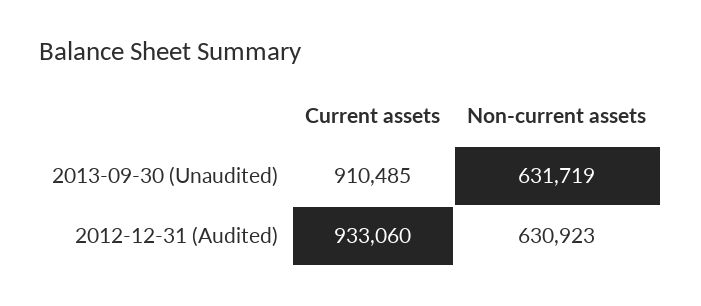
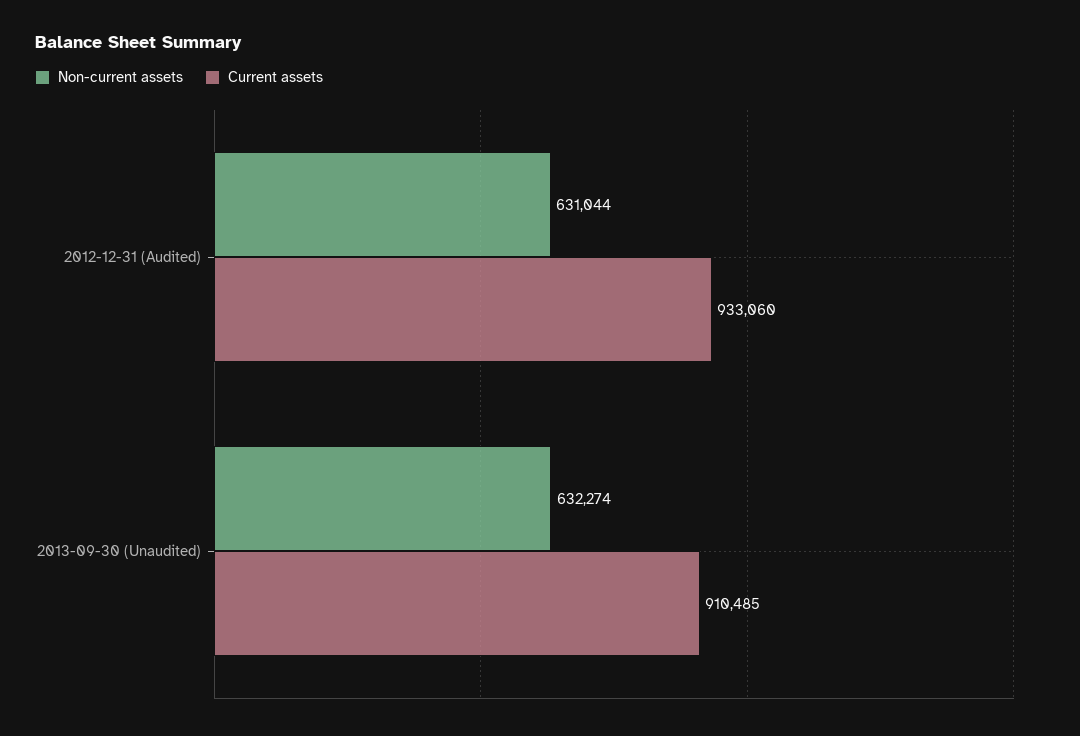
Non-current assets, 2013-09-30 (Unaudited): 631719 -> 632274
Non-current assets, 2012-12-31 (Audited): 630923 -> 631044

